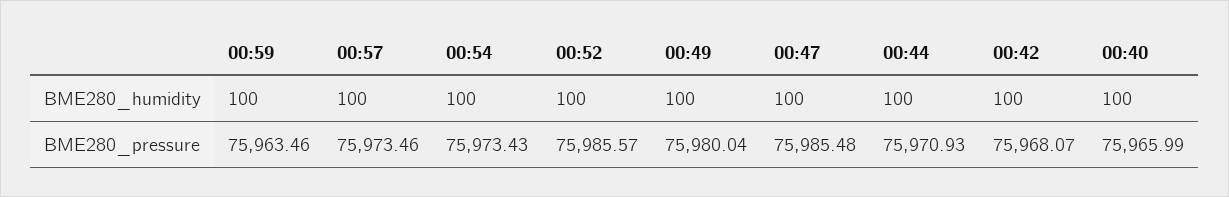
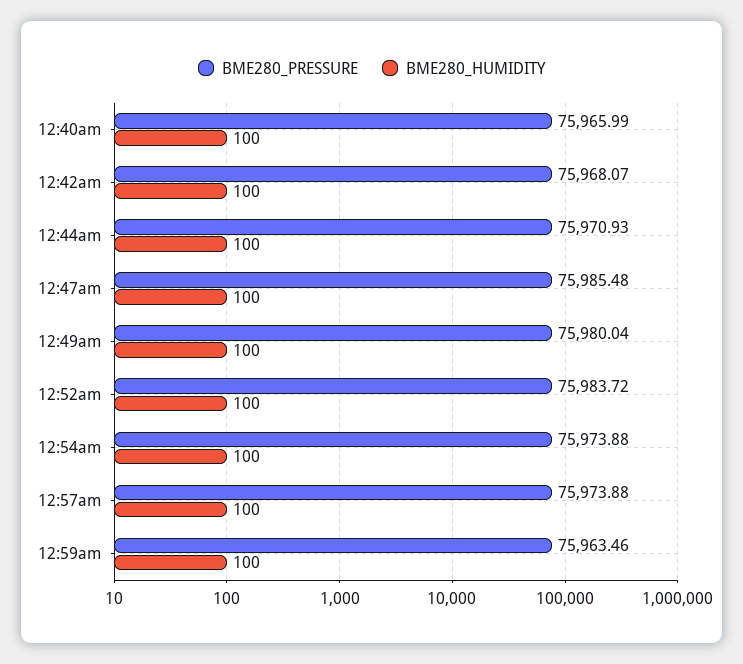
BME280_pressure, 00:57: 75973.46 -> 75973.88
BME280_pressure, 00:54: 75973.43 -> 75973.88
BME280_pressure, 00:52: 75985.57 -> 75983.72

